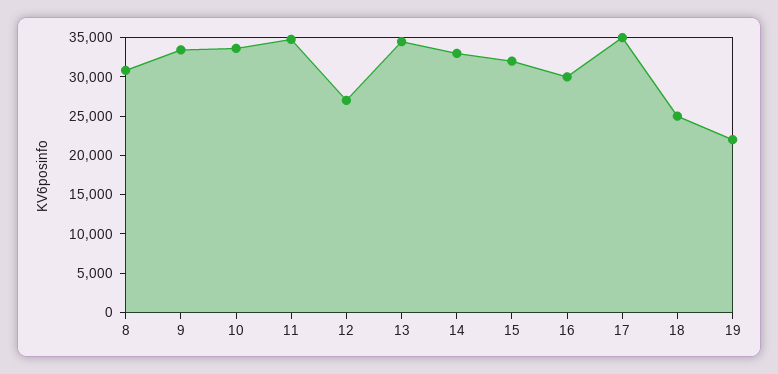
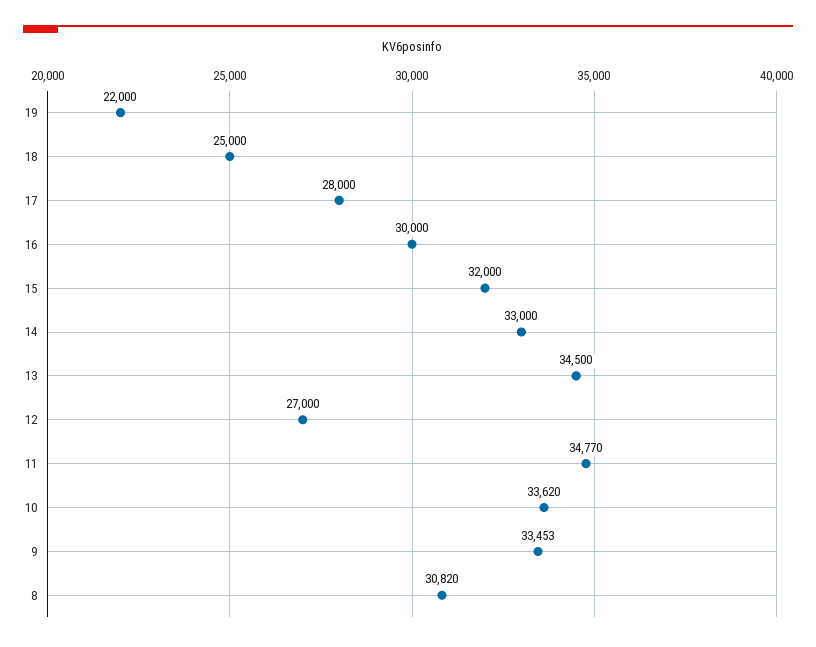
17: 35000 -> 28000

